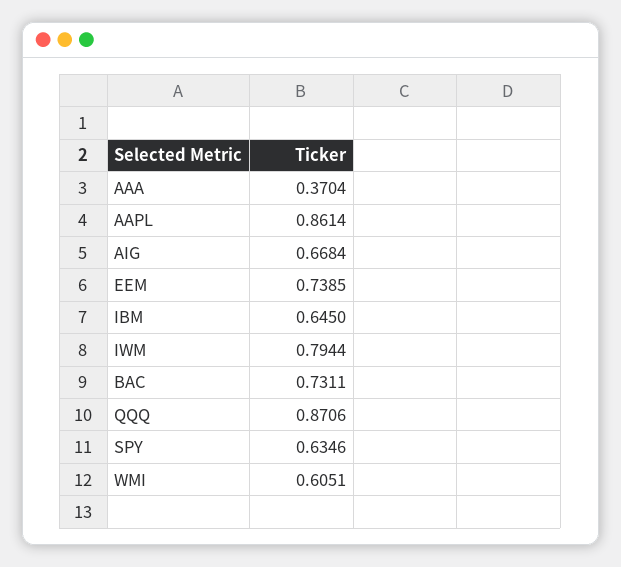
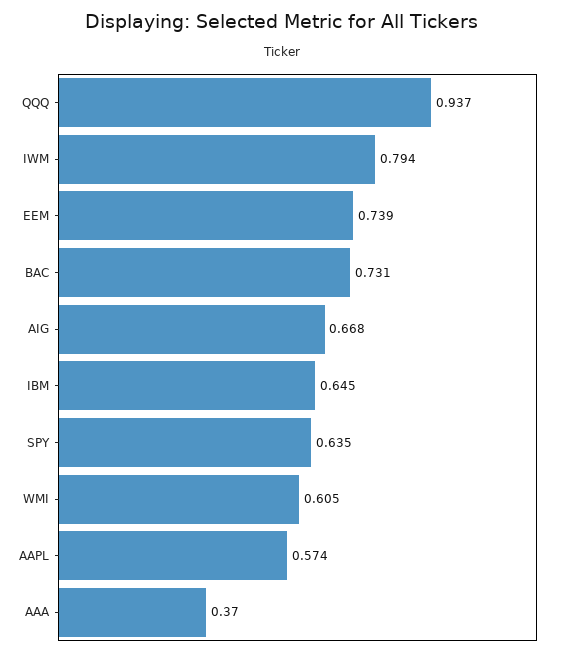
AAPL: 0.8614 -> 0.574
QQQ: 0.8706 -> 0.937

